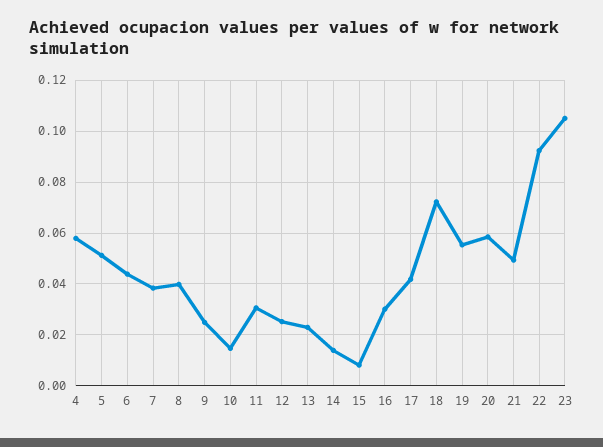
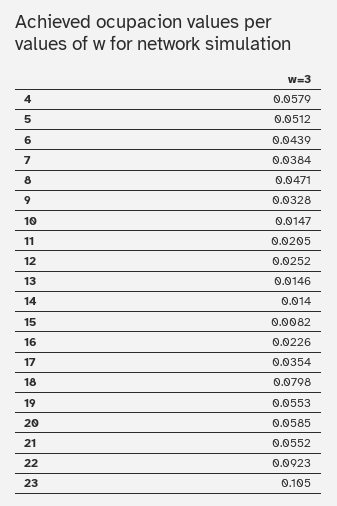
8: 0.04 -> 0.0471
9: 0.025 -> 0.0328
11: 0.03 -> 0.0205
13: 0.0225 -> 0.0146
16: 0.03 -> 0.0226
17: 0.0425 -> 0.0354
18: 0.0725 -> 0.0798
21: 0.05 -> 0.0552

